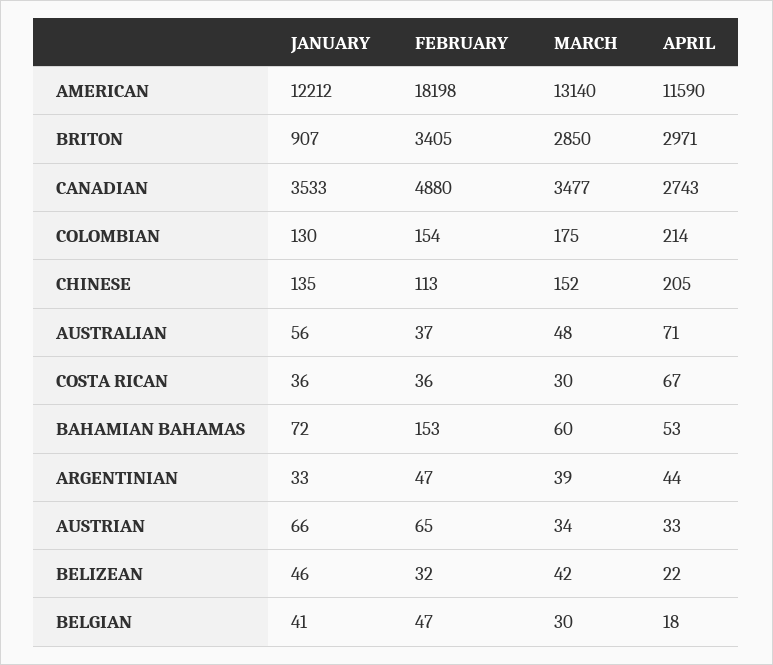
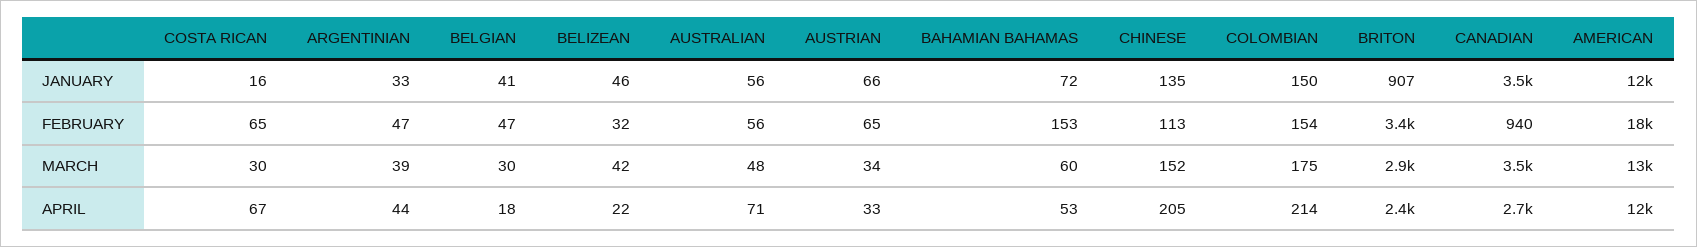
APRIL, BRITON: 2971 -> 2400
FEBRUARY, CANADIAN: 4880 -> 940
JANUARY, COLOMBIAN: 130 -> 150
FEBRUARY, AUSTRALIAN: 37 -> 56
JANUARY, COSTA RICAN: 36 -> 16
FEBRUARY, COSTA RICAN: 36 -> 65

